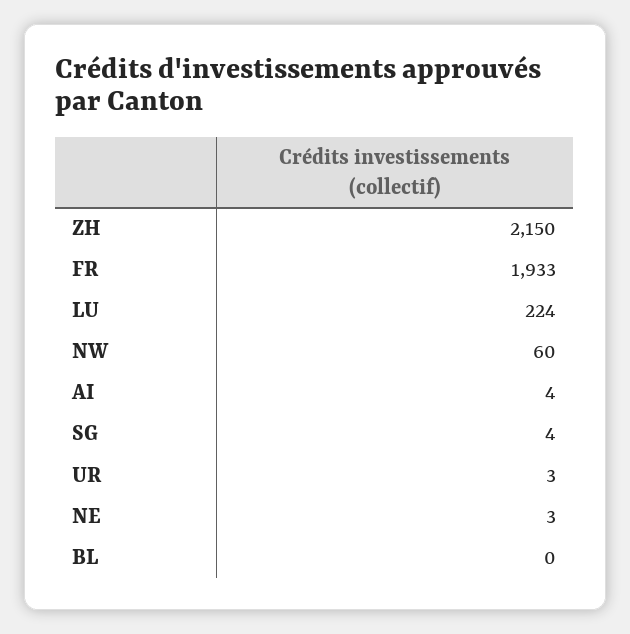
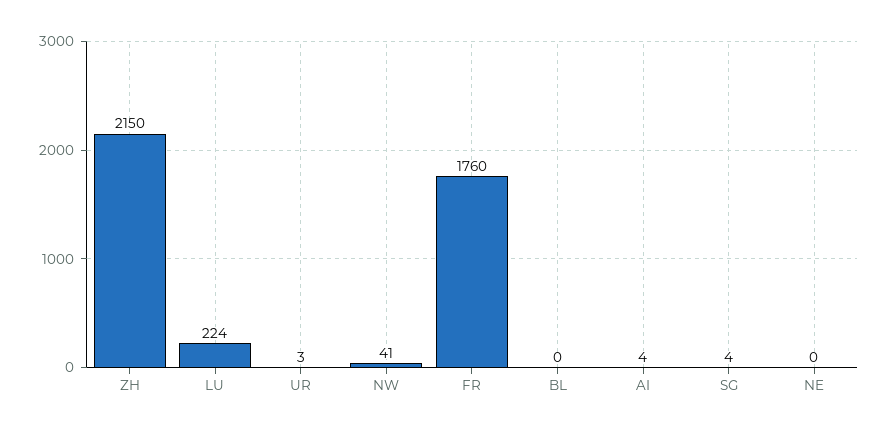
FR: 1933 -> 1760
NW: 60 -> 41
NE: 3 -> 0

